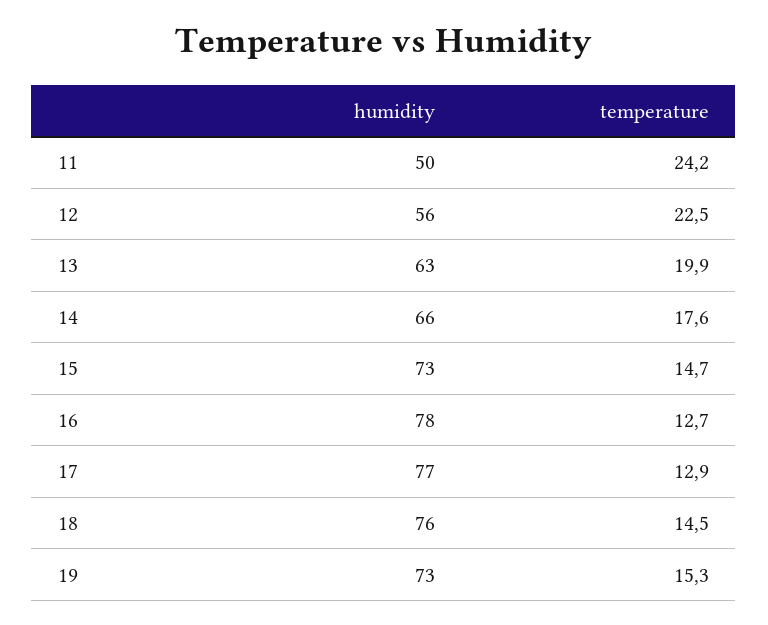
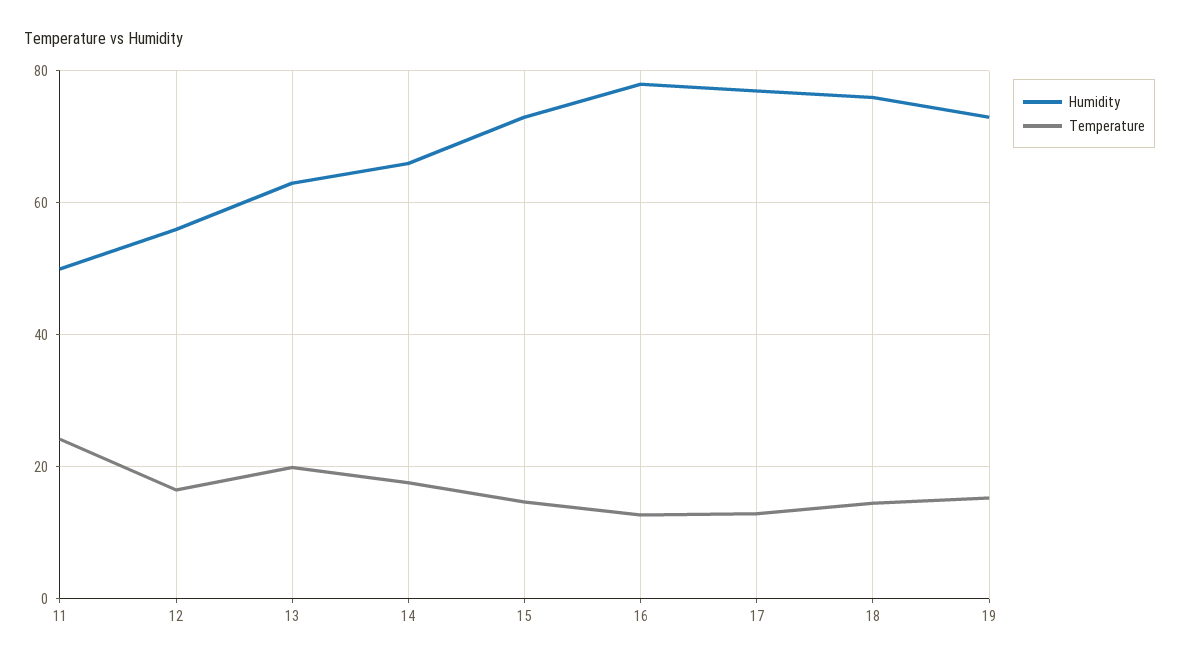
temperature, 12: 22.5 -> 16

